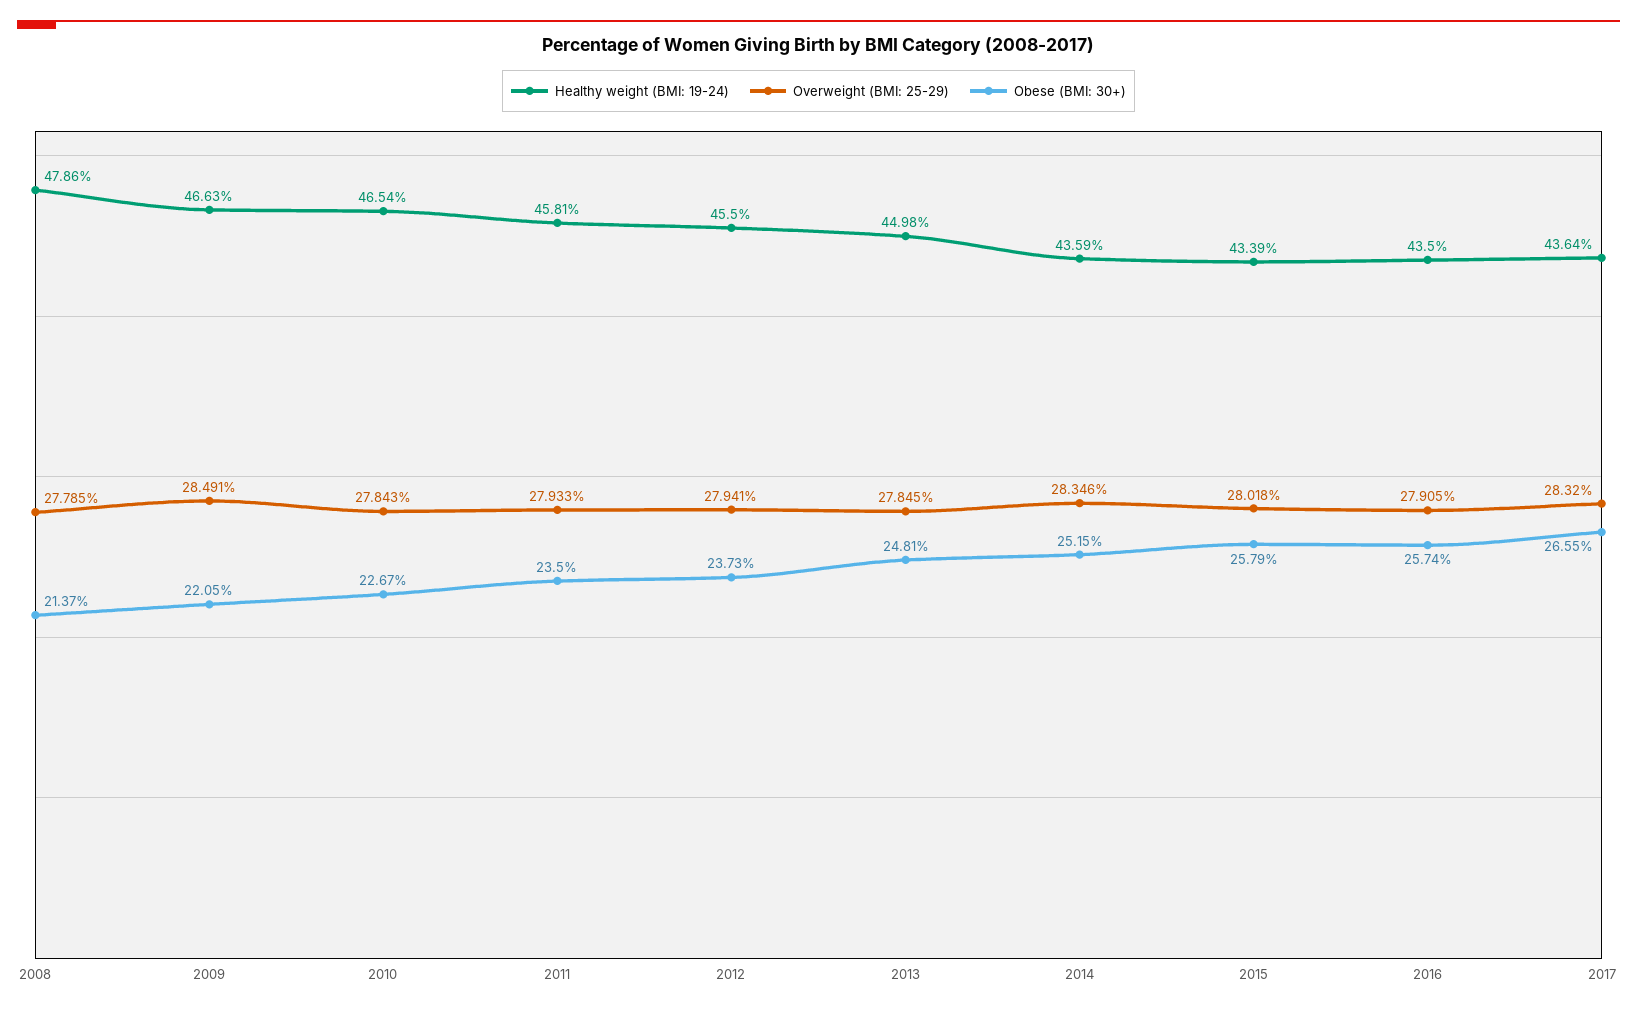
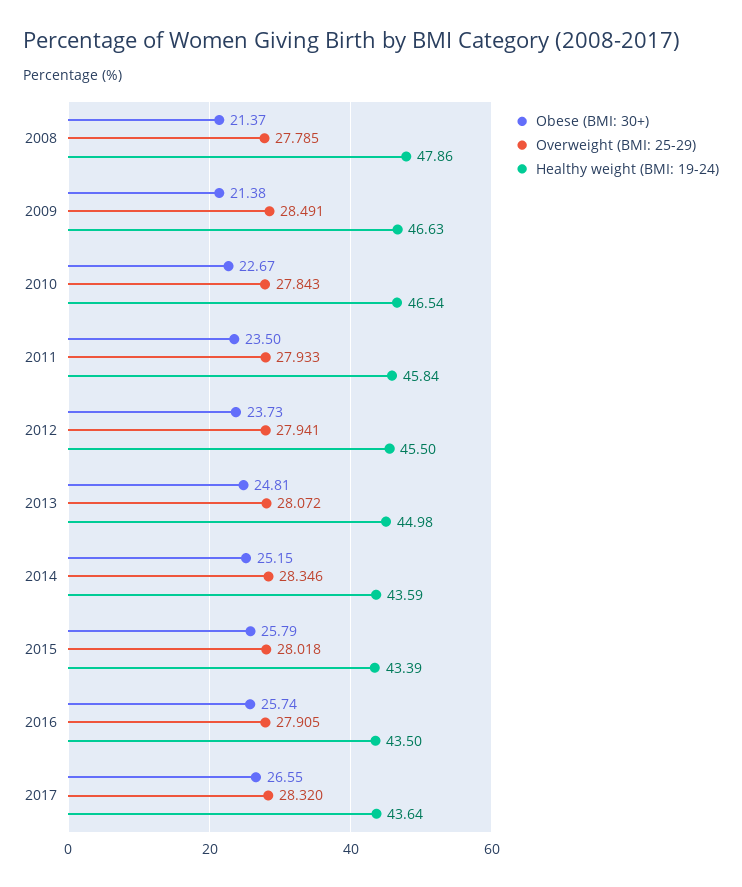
Obese (BMI: 30+), 2009: 22.05 -> 21.38
Healthy weight (BMI: 19-24), 2011: 45.81 -> 45.84
Overweight (BMI: 25-29), 2013: 27.845 -> 28.072

